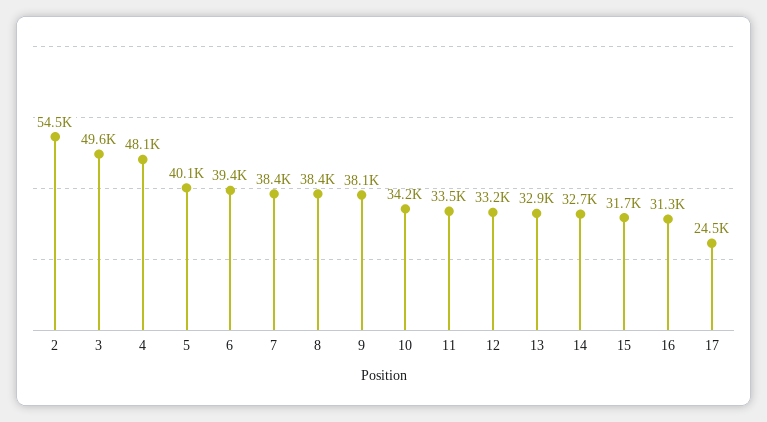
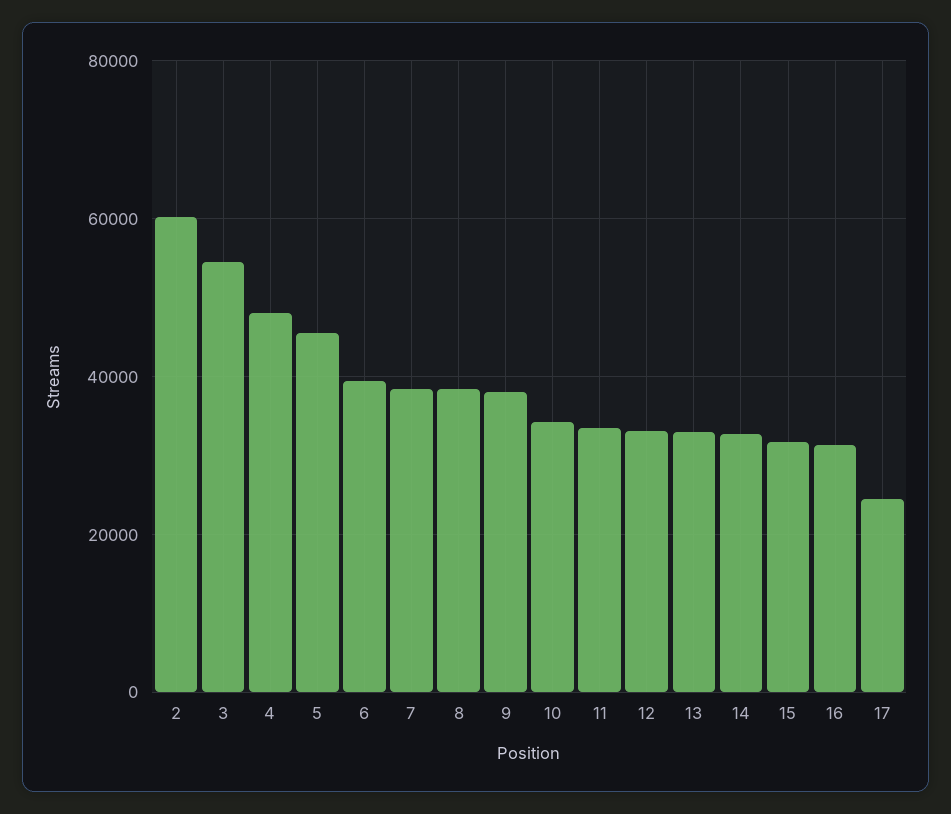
2: 54500 -> 60000
3: 49600 -> 54000
5: 40100 -> 46000

